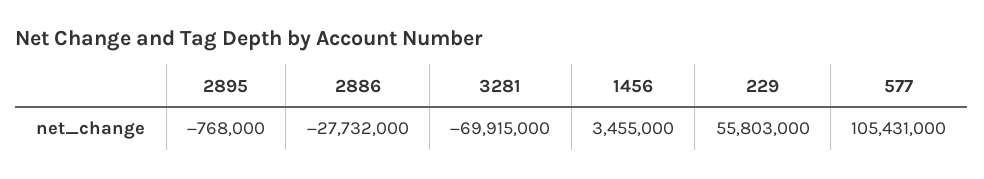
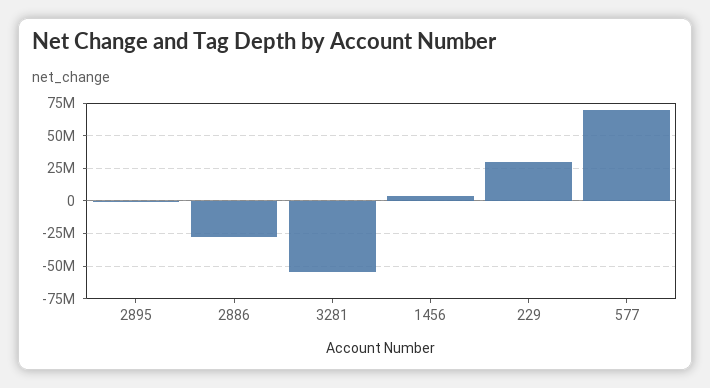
3281: -69915000 -> -55000000
229: 55803000 -> 30000000
577: 105431000 -> 70000000

